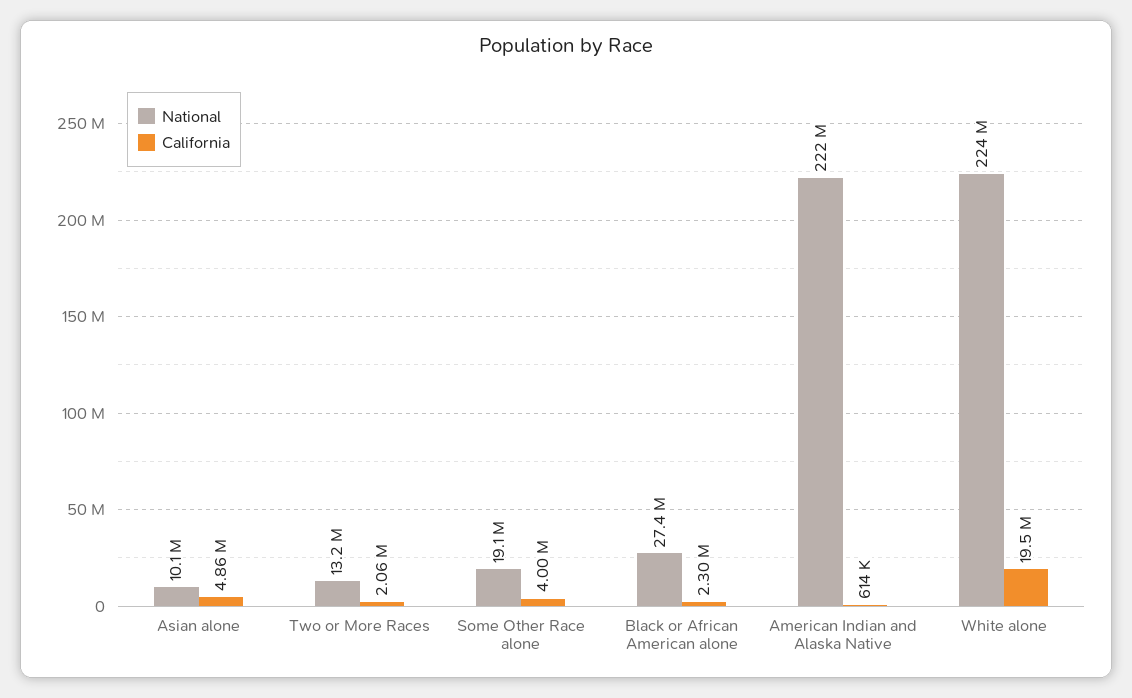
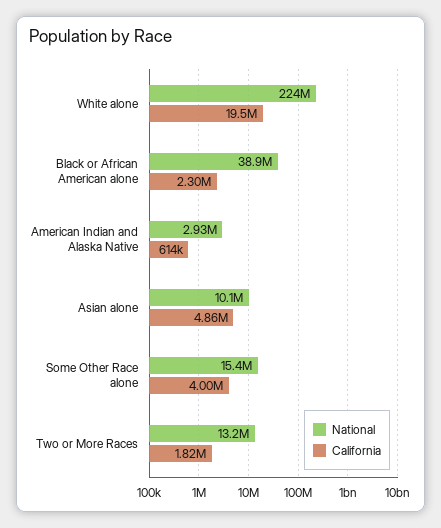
California, Two or More Races: 2060000 -> 1820000
National, Some Other Race alone: 19100000 -> 15400000
National, Black or African American alone: 27400000 -> 38900000
National, American Indian and Alaska Native: 222000000 -> 2930000

